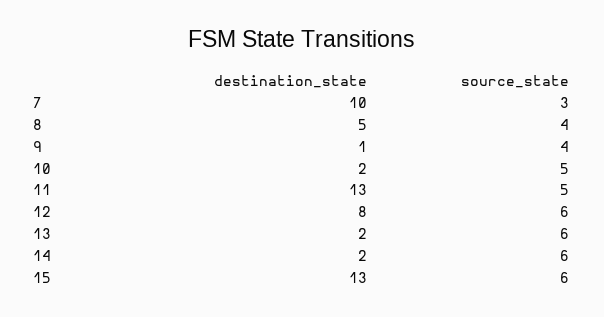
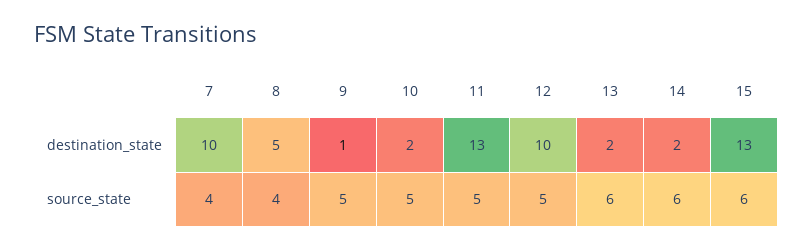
source_state, 7: 3 -> 4
source_state, 9: 4 -> 5
destination_state, 12: 8 -> 10
source_state, 12: 6 -> 5

